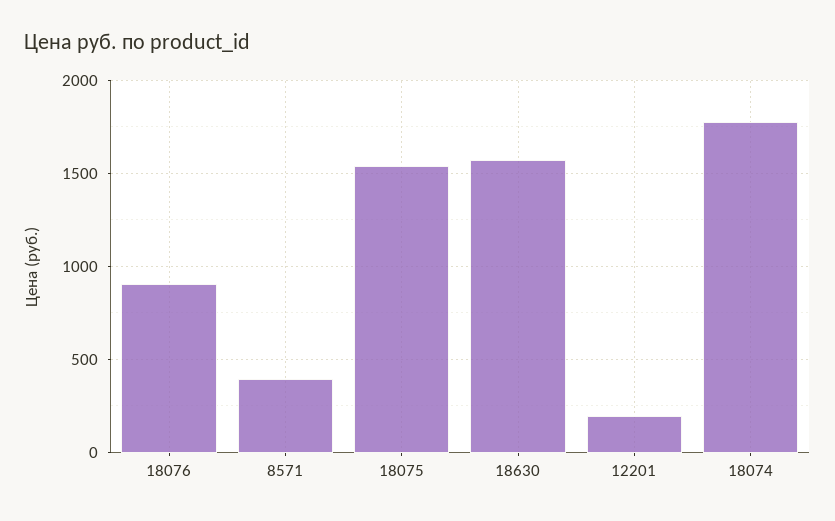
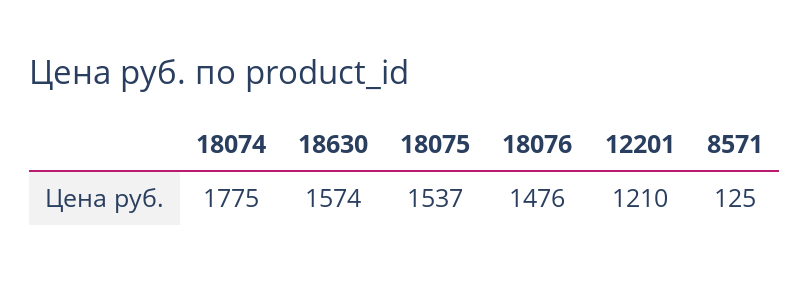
18076: 900 -> 1476
8571: 400 -> 125
12201: 200 -> 1210

